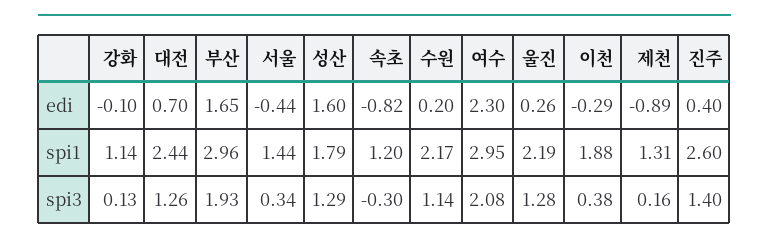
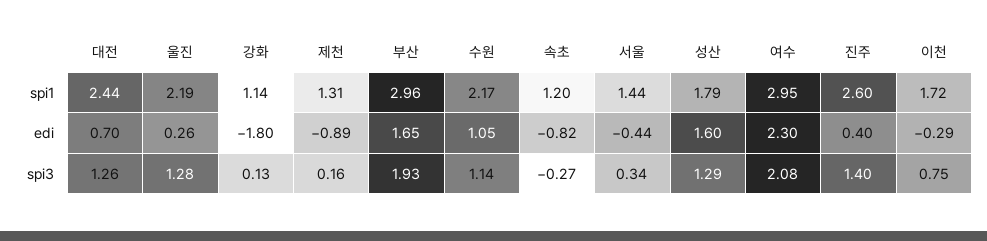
강화, edi: -0.1 -> -1.8
수원, edi: 0.2 -> 1.05
이천, spi1: 1.88 -> 1.72
속초, spi3: -0.3 -> -0.27
이천, spi3: 0.38 -> 0.75

